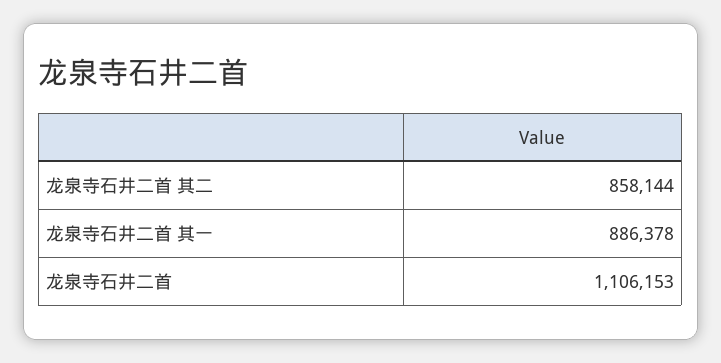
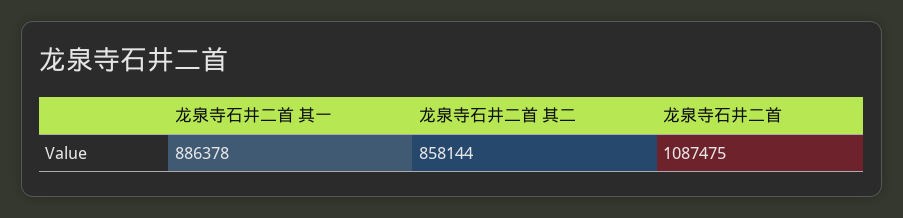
龙泉寺石井二首: 1106153 -> 1087475

